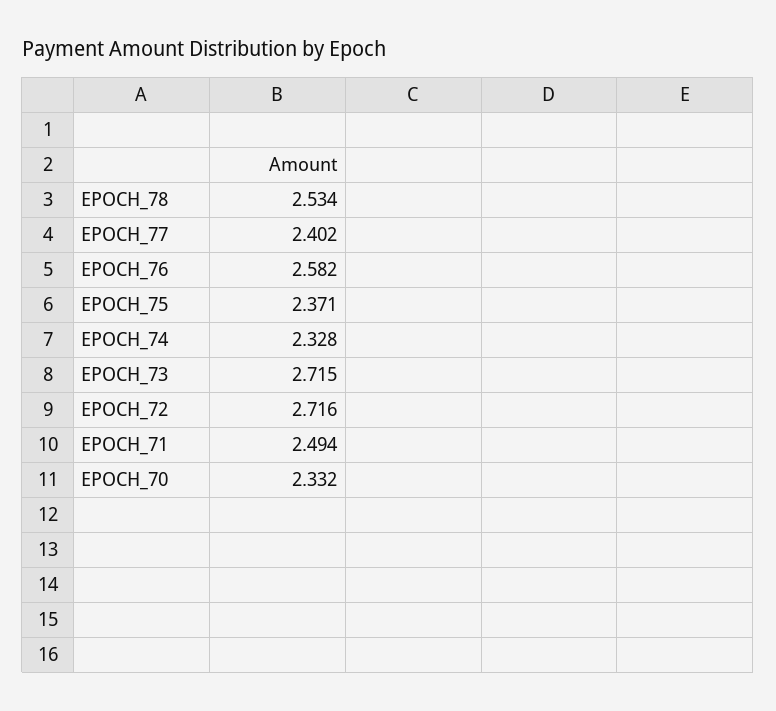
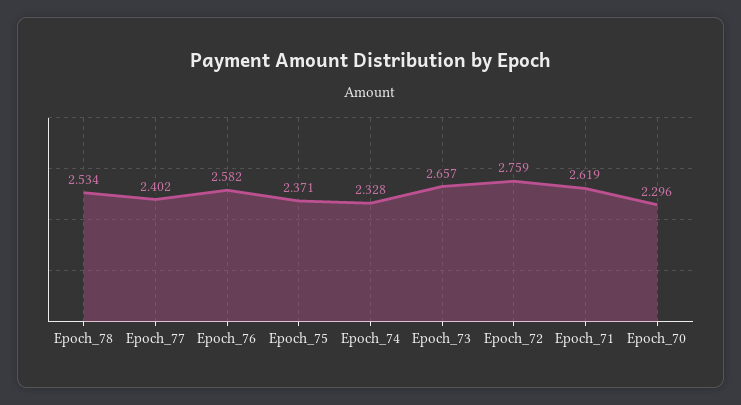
EPOCH_73: 2.715 -> 2.657
EPOCH_72: 2.716 -> 2.759
EPOCH_71: 2.494 -> 2.619
EPOCH_70: 2.332 -> 2.296

